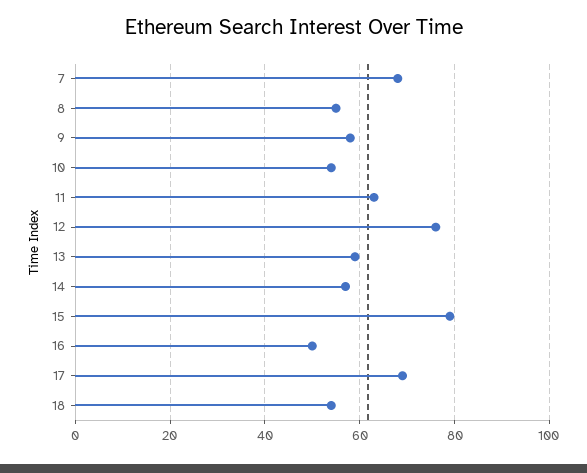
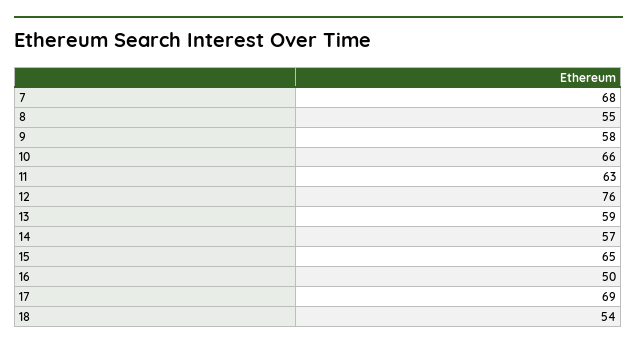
10: 55 -> 66
15: 80 -> 65

